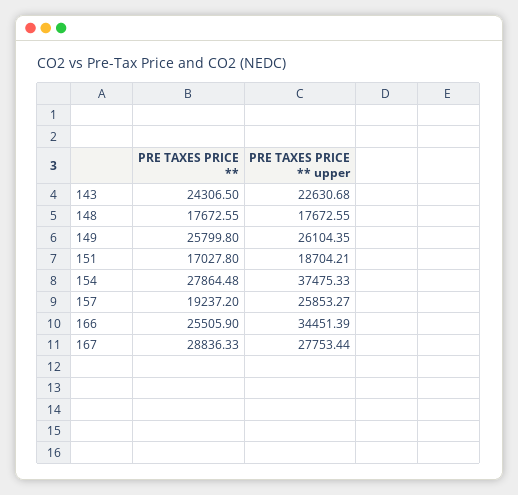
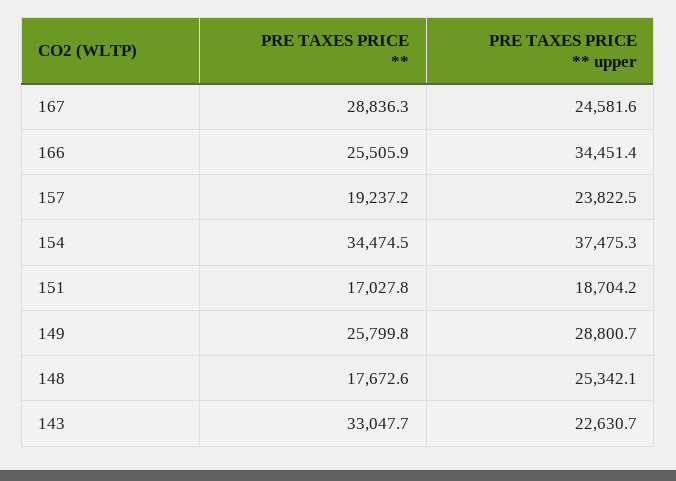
PRE TAXES PRICE **, 143: 24306.5 -> 33047.7
PRE TAXES PRICE ** upper, 148: 17672.55 -> 25342.1
PRE TAXES PRICE ** upper, 149: 26104.35 -> 28800.7
PRE TAXES PRICE **, 154: 27864.48 -> 34474.5
PRE TAXES PRICE ** upper, 157: 25853.27 -> 23822.5
PRE TAXES PRICE ** upper, 167: 27753.44 -> 24581.6

